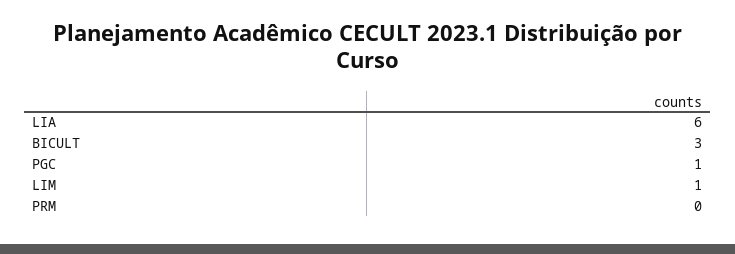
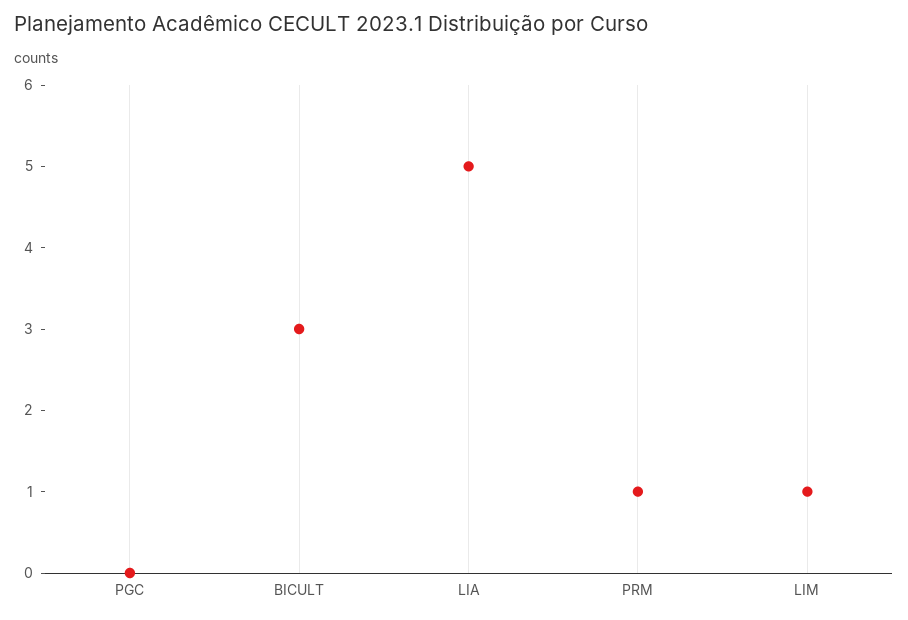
LIA: 6 -> 5
PGC: 1 -> 0
PRM: 0 -> 1

